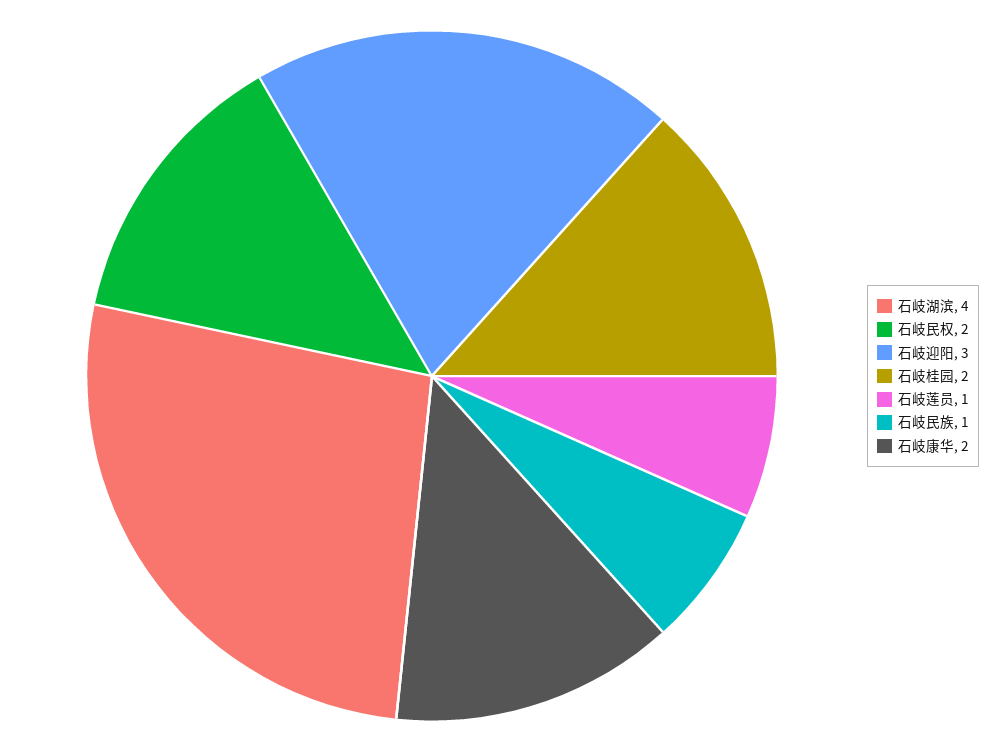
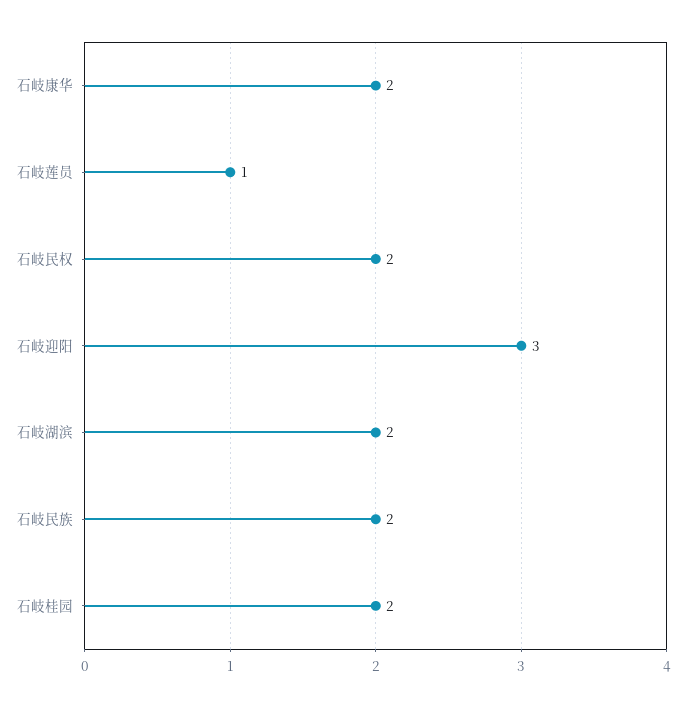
石岐湖滨: 4 -> 2
石岐民族: 1 -> 2

